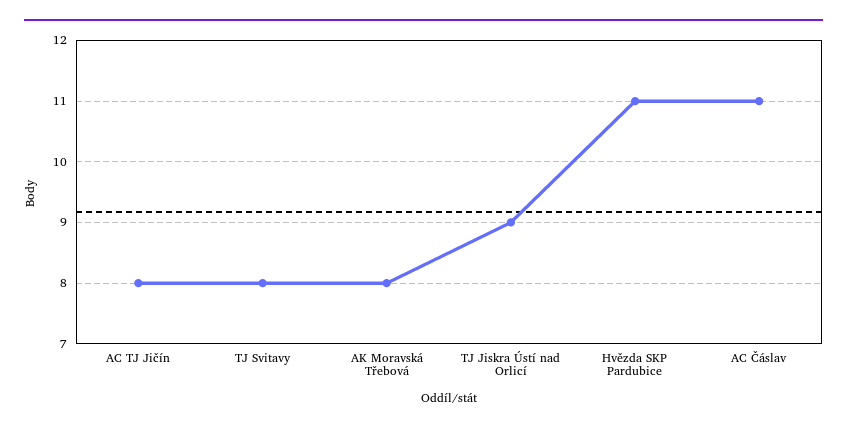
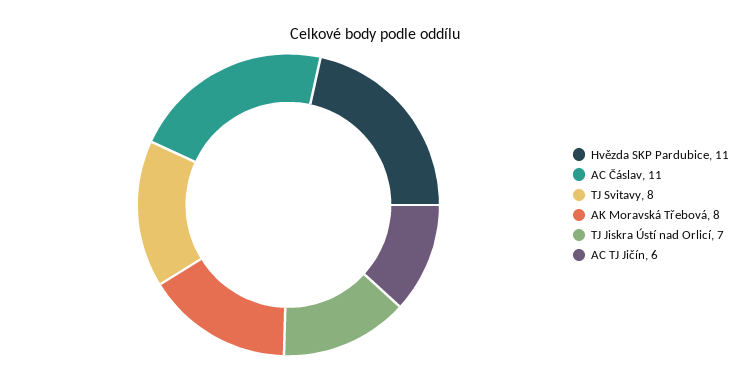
AC TJ Jičín: 8 -> 6
TJ Jiskra Ústí nad Orlicí: 9 -> 7

